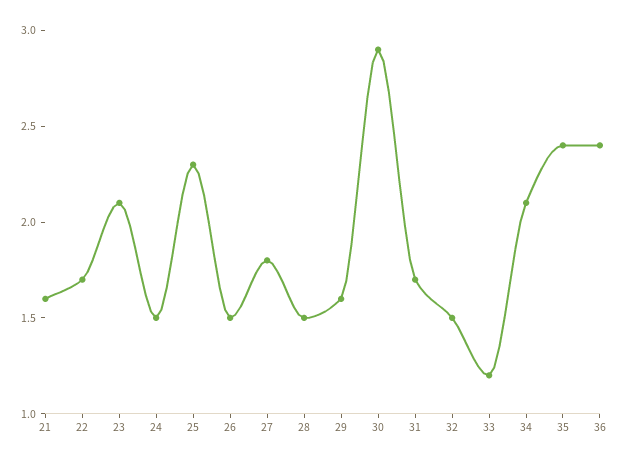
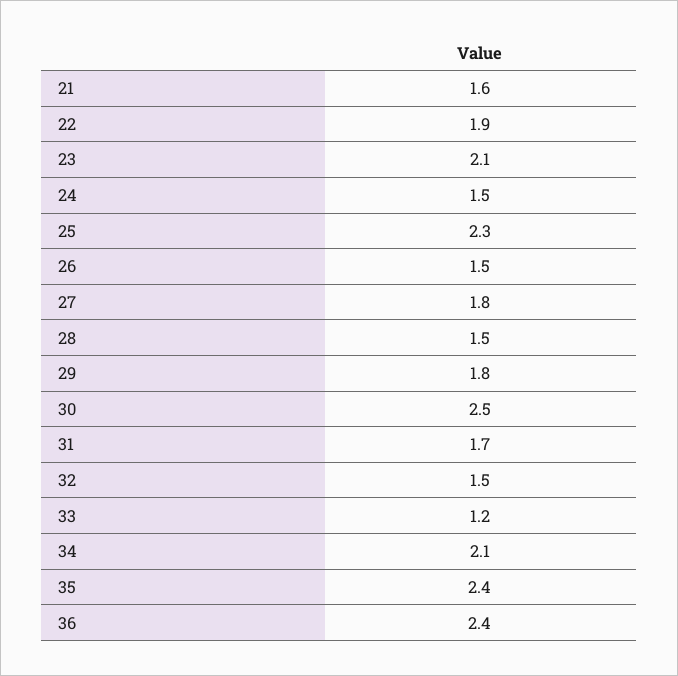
22: 1.7 -> 1.9
29: 1.6 -> 1.8
30: 2.9 -> 2.5

